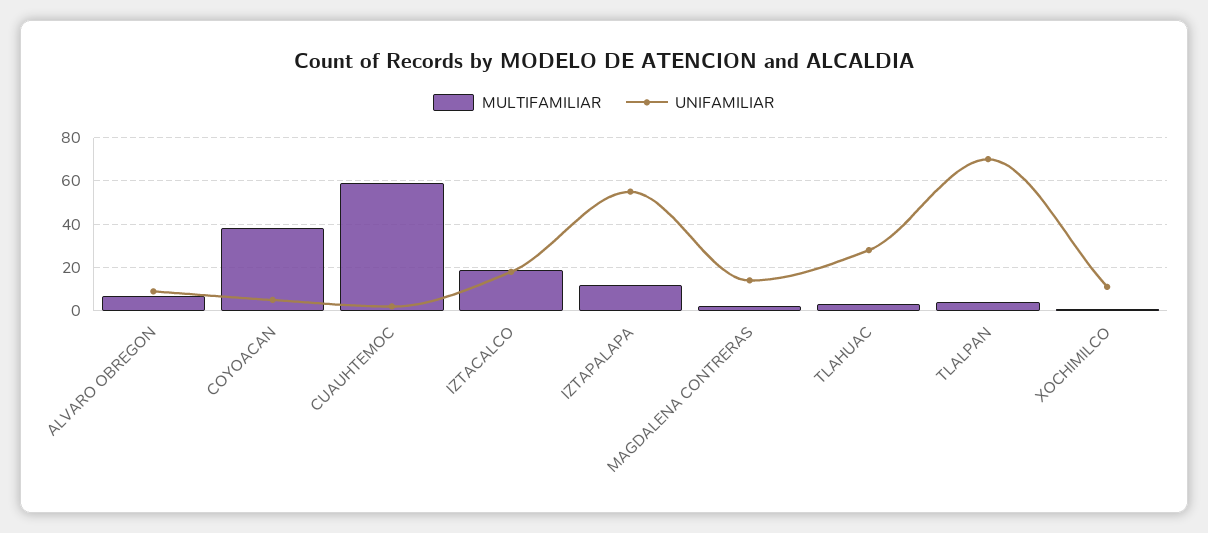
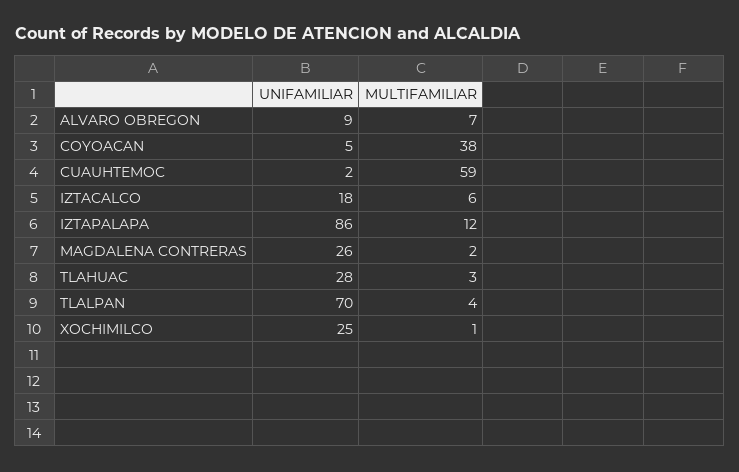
MULTIFAMILIAR, IZTACALCO: 20 -> 6
UNIFAMILIAR, IZTAPALAPA: 55 -> 86
UNIFAMILIAR, MAGDALENA CONTRERAS: 15 -> 26
UNIFAMILIAR, XOCHIMILCO: 10 -> 25

